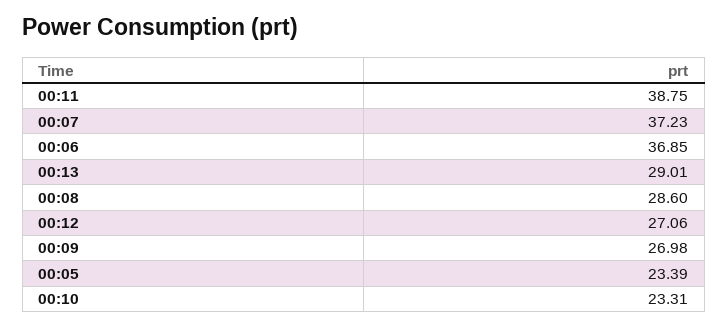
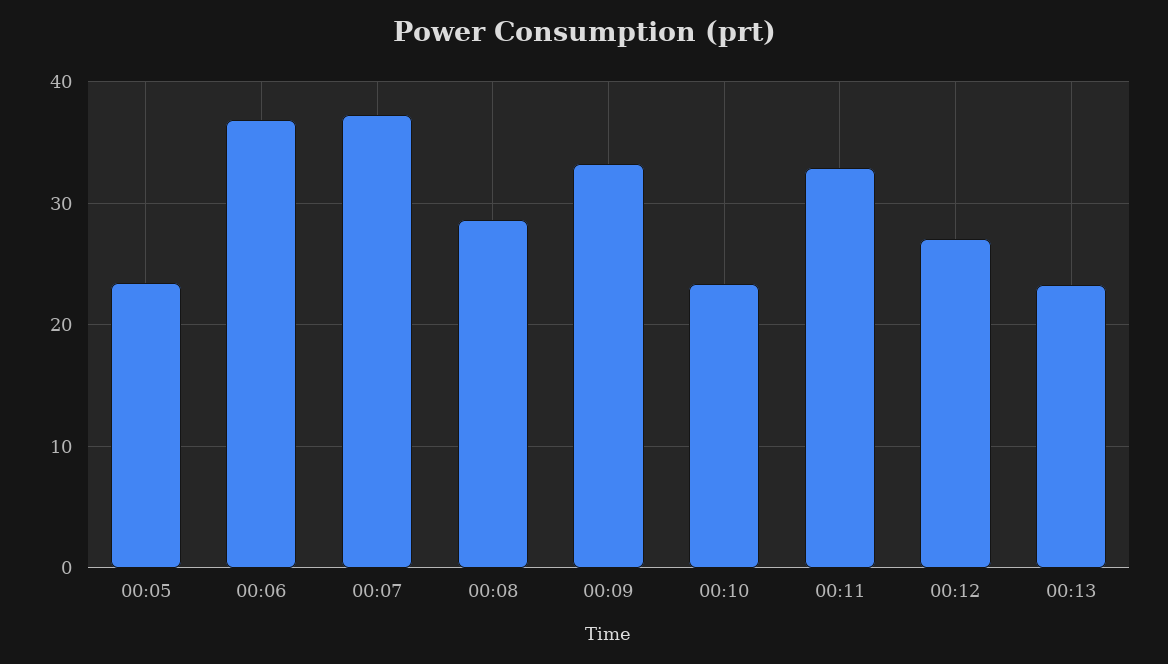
00:11: 38.75 -> 33
00:13: 29.01 -> 23
00:09: 26.98 -> 33

